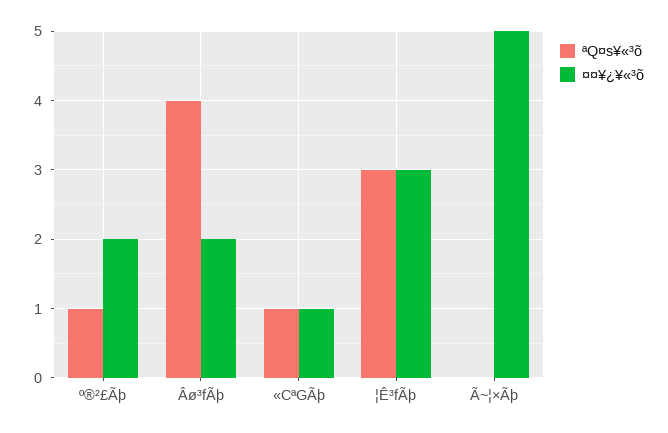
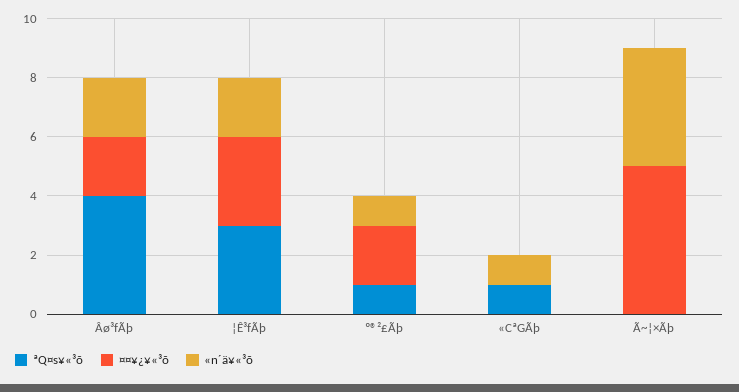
¤¤¥¿¥«³õ, «CªGÃþ: 1 -> 0
«n´ä¥«³õ, Âø³fÃþ: none -> 2
«n´ä¥«³õ, ¦Ê³fÃþ: none -> 2
«n´ä¥«³õ, º®²£Ãþ: none -> 1
«n´ä¥«³õ, «CªGÃþ: none -> 1
«n´ä¥«³õ, Ã~¦×Ãþ: none -> 4

